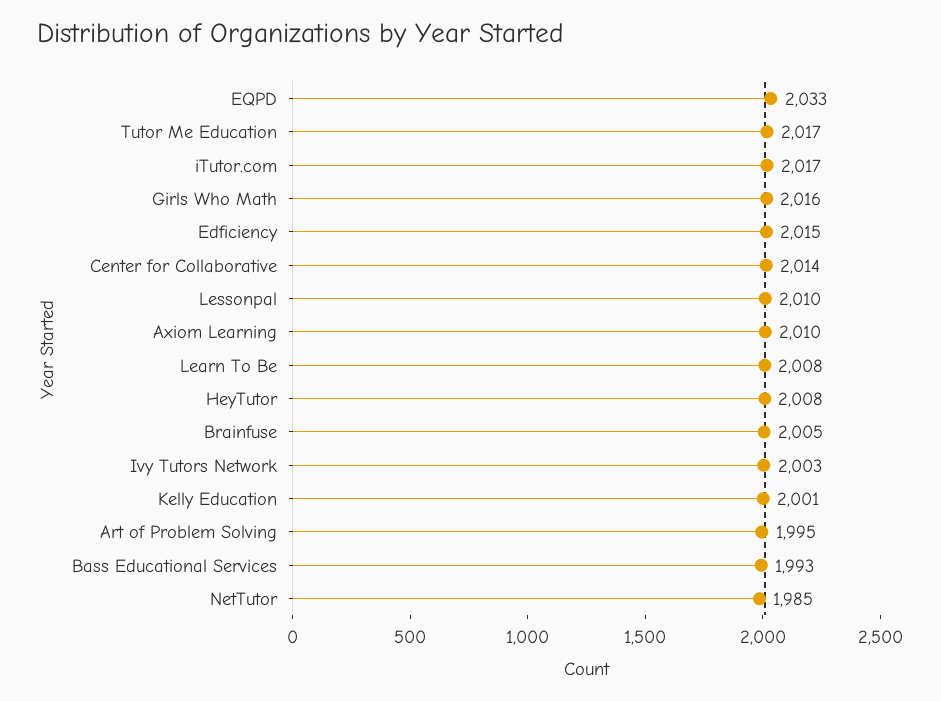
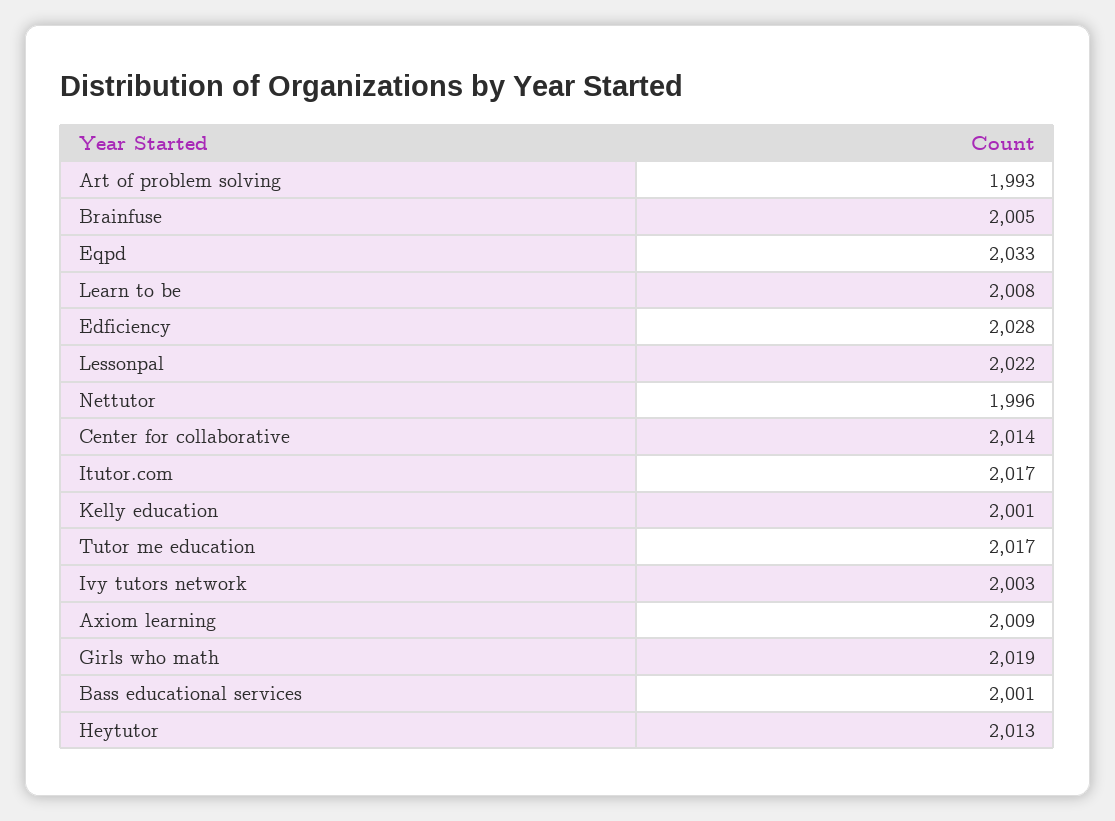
Girls Who Math: 2016 -> 2019
Edficiency: 2015 -> 2028
Lessonpal: 2010 -> 2022
Axiom Learning: 2010 -> 2009
HeyTutor: 2008 -> 2013
Art of Problem Solving: 1995 -> 1993
Bass Educational Services: 1993 -> 2001
NetTutor: 1985 -> 1996

